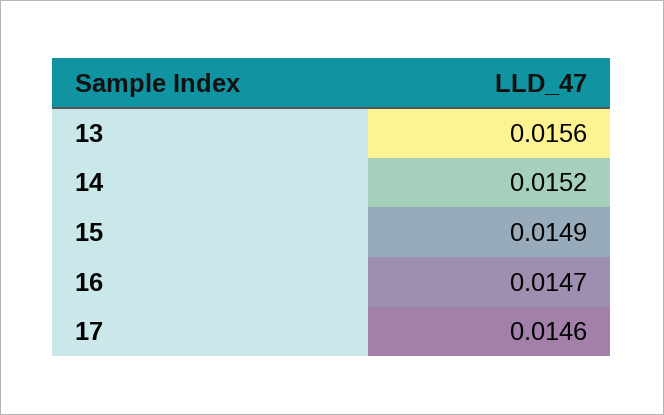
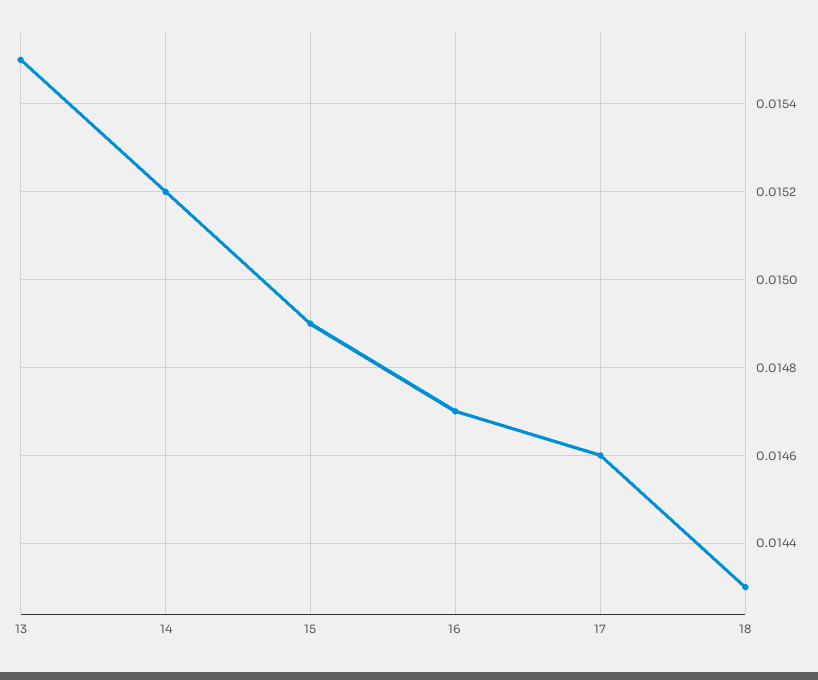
13: 0.0156 -> 0.0155
18: none -> 0.0143

